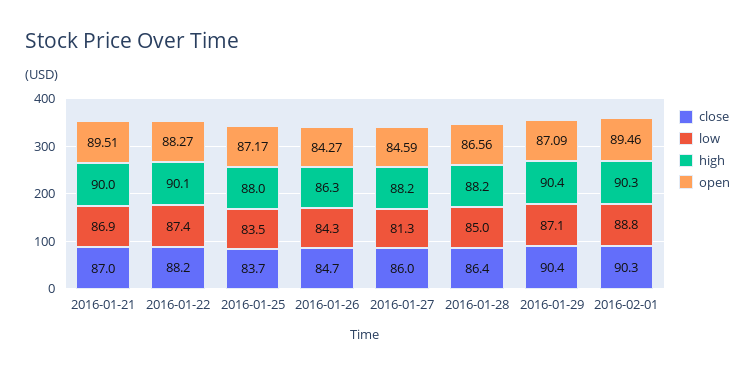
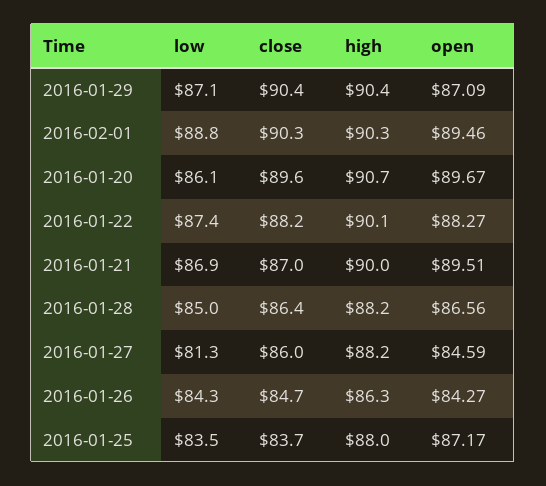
low, 2016-01-20: none -> 86.1
close, 2016-01-20: none -> 89.6
high, 2016-01-20: none -> 90.7
open, 2016-01-20: none -> 89.67

